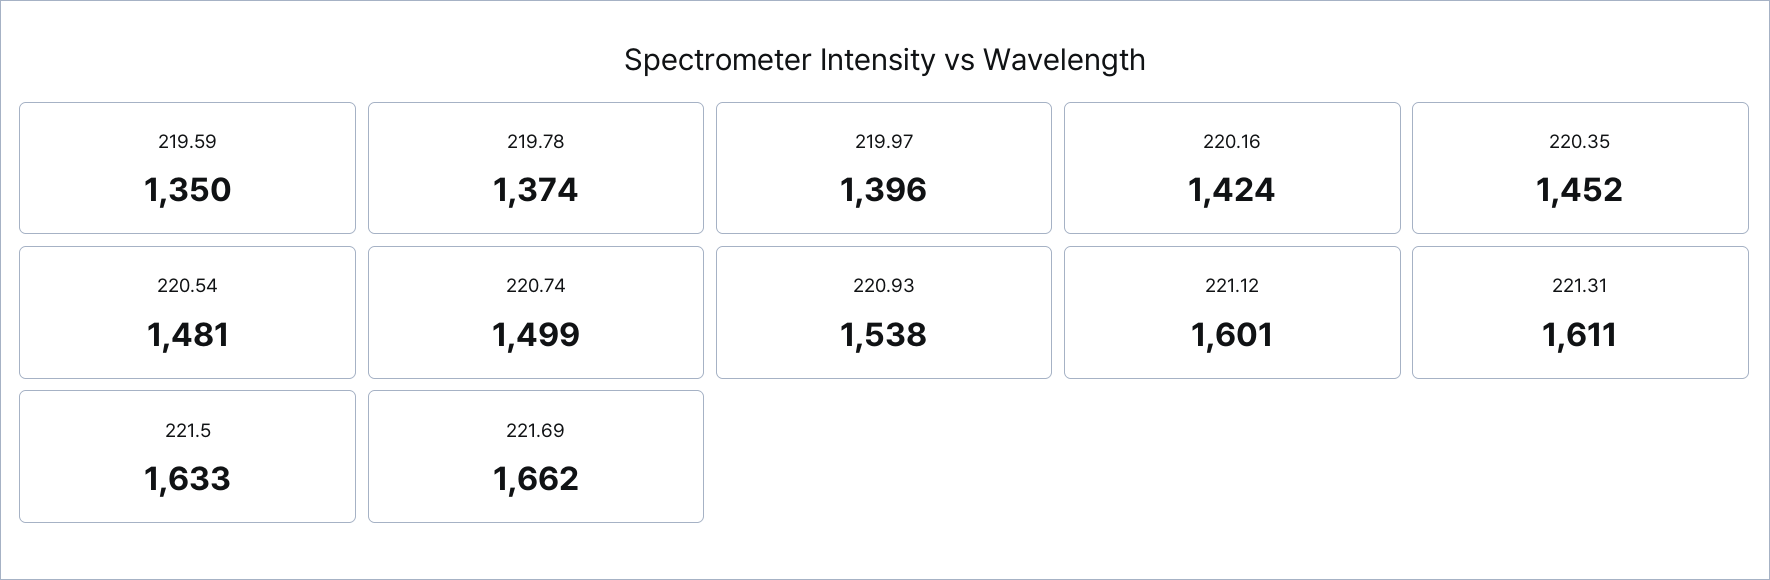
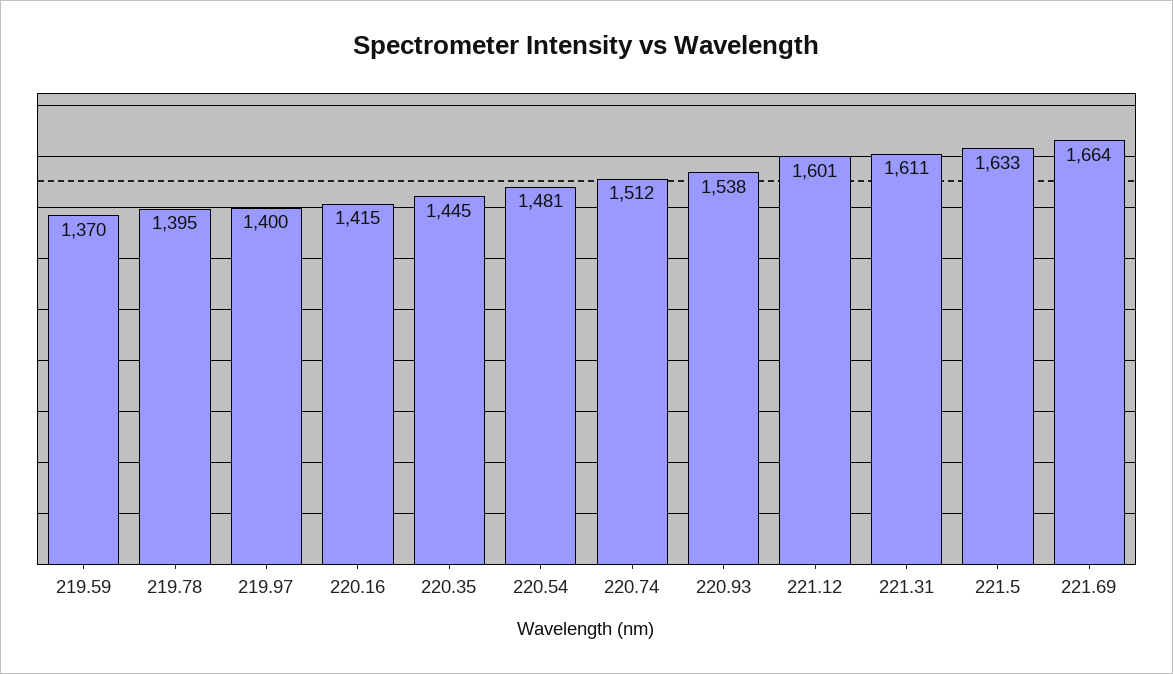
219.59: 1350 -> 1370
219.78: 1374 -> 1395
219.97: 1396 -> 1400
220.16: 1424 -> 1415
220.35: 1452 -> 1445
220.74: 1499 -> 1512
221.69: 1662 -> 1664

